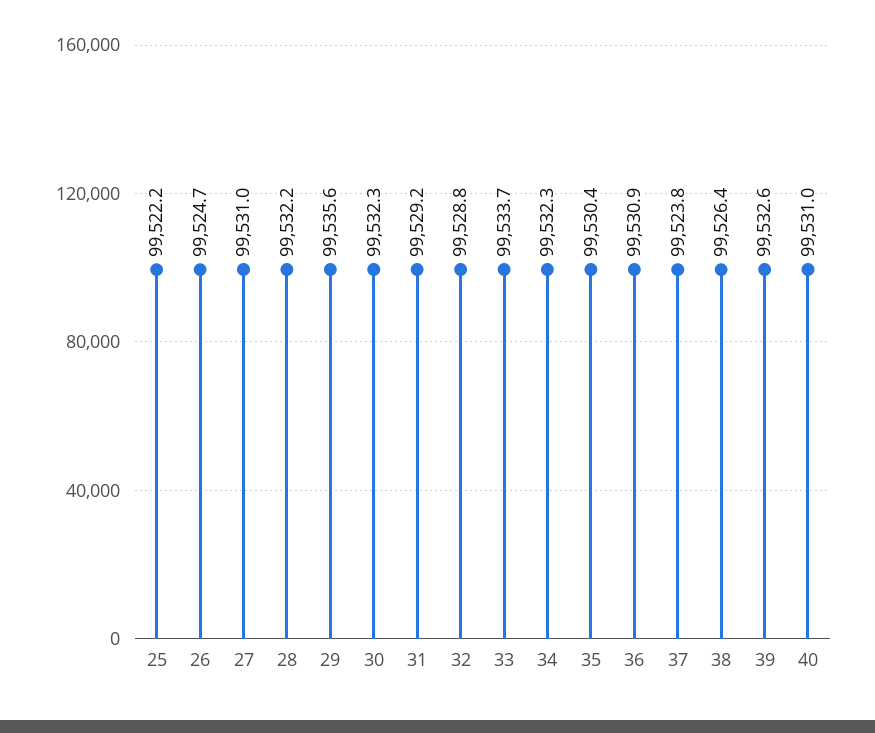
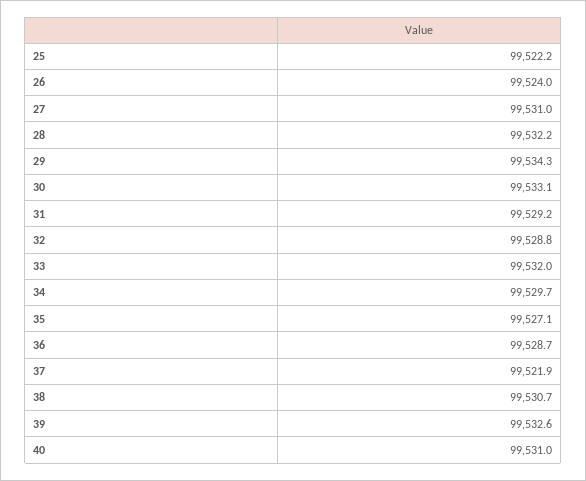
26: 99524.7 -> 99524
29: 99535.6 -> 99534.3
30: 99532.3 -> 99533.1
33: 99533.7 -> 99532
34: 99532.3 -> 99529.7
35: 99530.4 -> 99527.1
36: 99530.9 -> 99528.7
37: 99523.8 -> 99521.9
38: 99526.4 -> 99530.7

